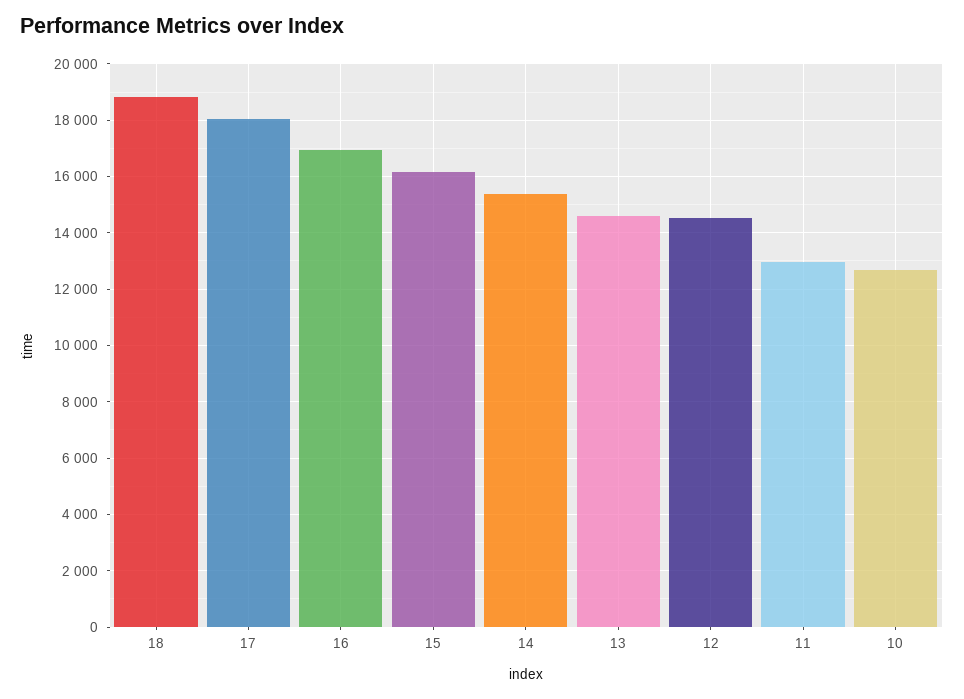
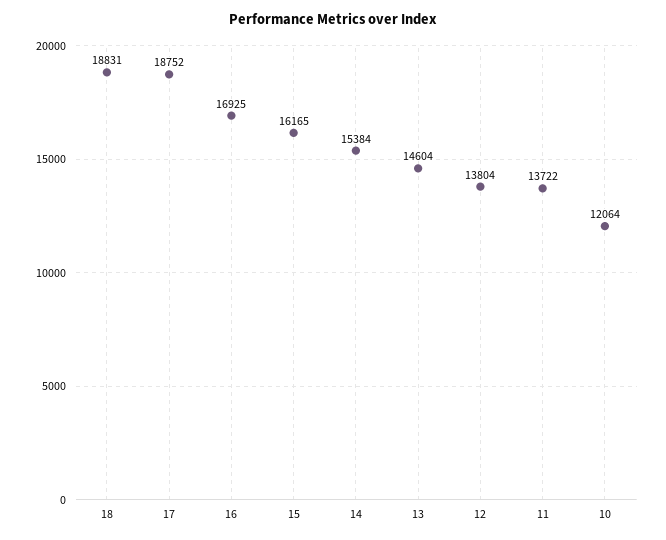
17: 18000 -> 18752
12: 14500 -> 13804
11: 13000 -> 13722
10: 12750 -> 12064

